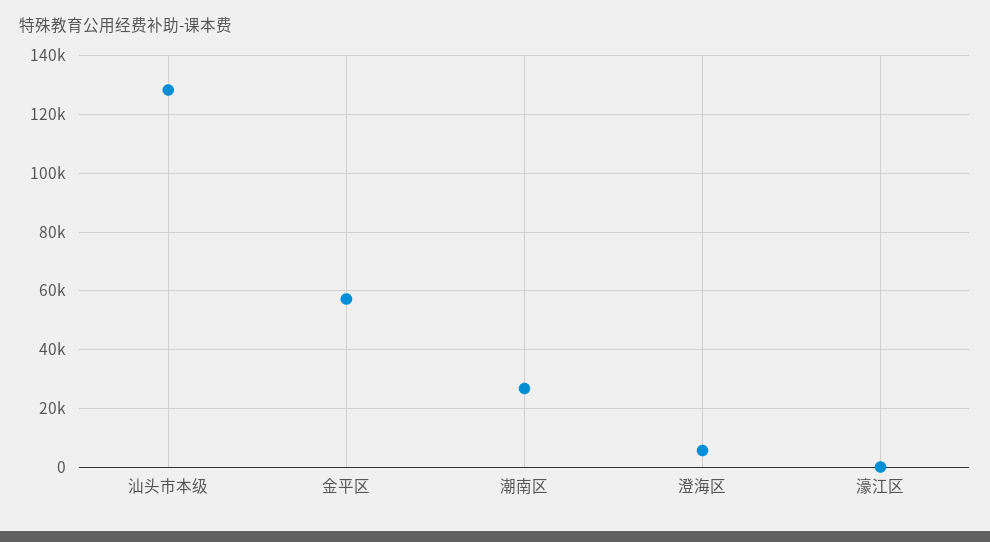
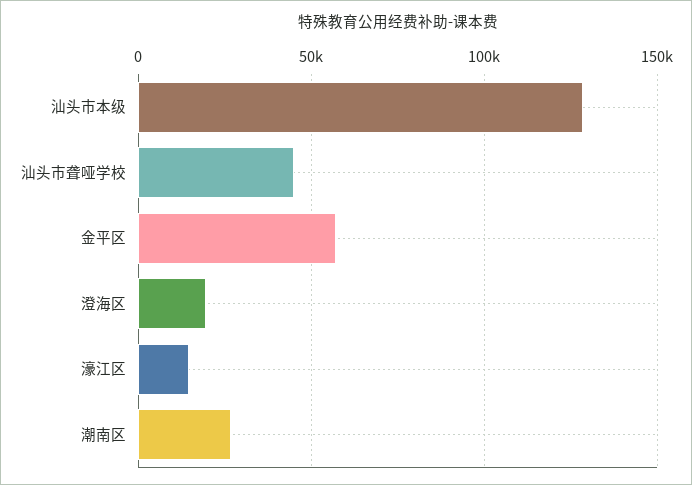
澄海区: 5000 -> 20000
濠江区: 0 -> 15000
汕头市聋哑学校: none -> 45000

